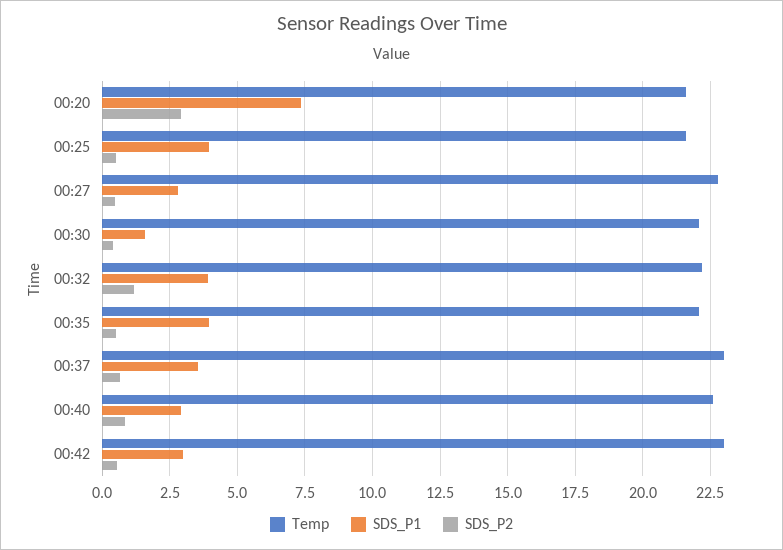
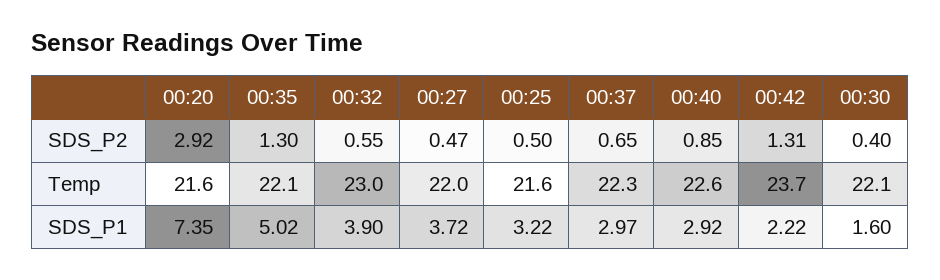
SDS_P1, 00:25: 4 -> 3.22
Temp, 00:27: 22.75 -> 22
SDS_P1, 00:27: 2.75 -> 3.72
Temp, 00:32: 22.25 -> 23
SDS_P2, 00:32: 1.25 -> 0.55
SDS_P1, 00:35: 4 -> 5.02
SDS_P2, 00:35: 0.5 -> 1.3
Temp, 00:37: 23 -> 22.3
SDS_P1, 00:37: 3.5 -> 2.97
Temp, 00:42: 23 -> 23.7
SDS_P1, 00:42: 3 -> 2.22
SDS_P2, 00:42: 0.5 -> 1.31

